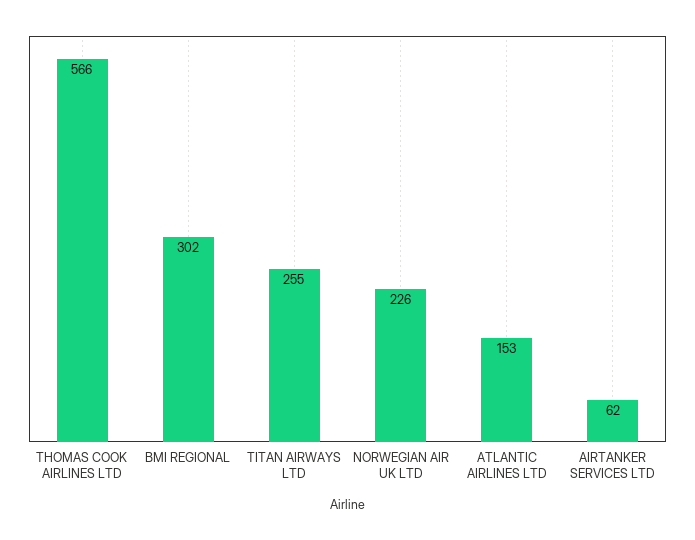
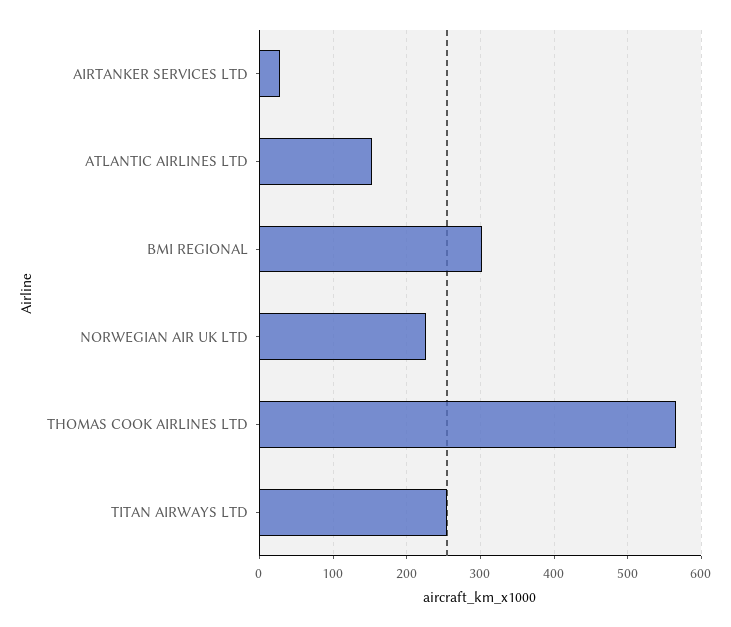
AIRTANKER SERVICES LTD: 62 -> 30

